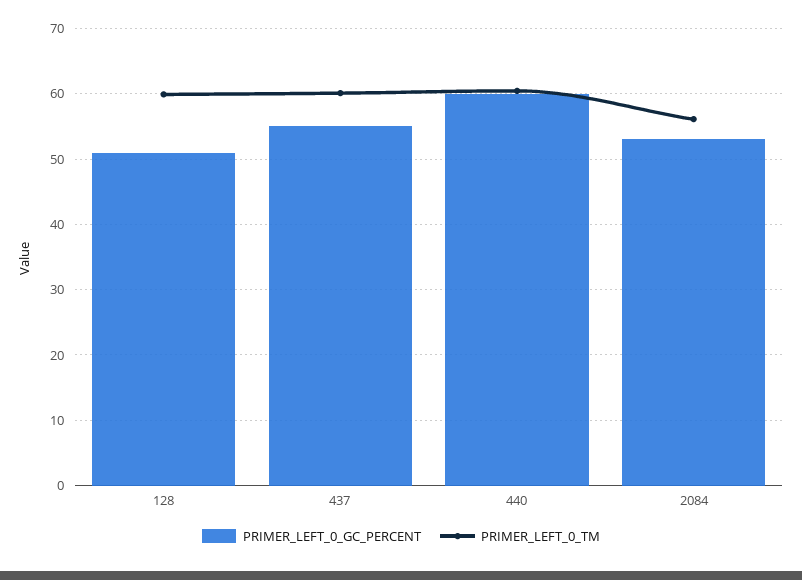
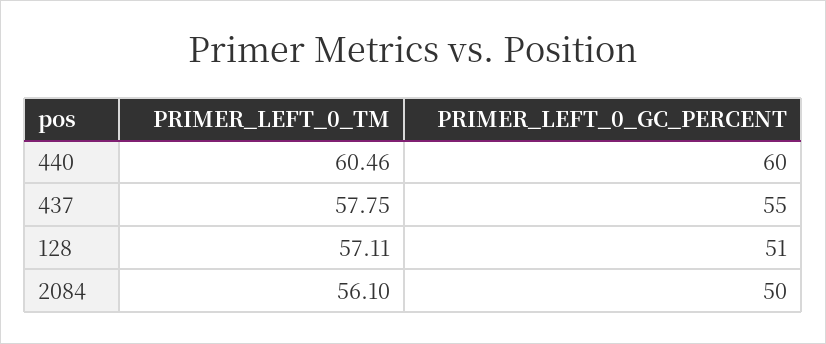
PRIMER_LEFT_0_TM, 128: 60 -> 57.11
PRIMER_LEFT_0_TM, 437: 60 -> 57.75
PRIMER_LEFT_0_GC_PERCENT, 2084: 53 -> 50

